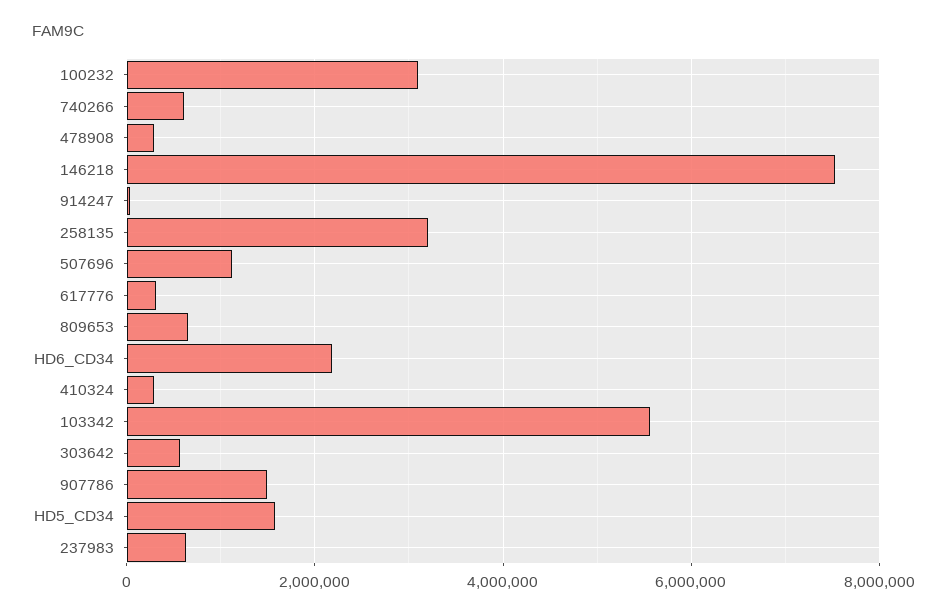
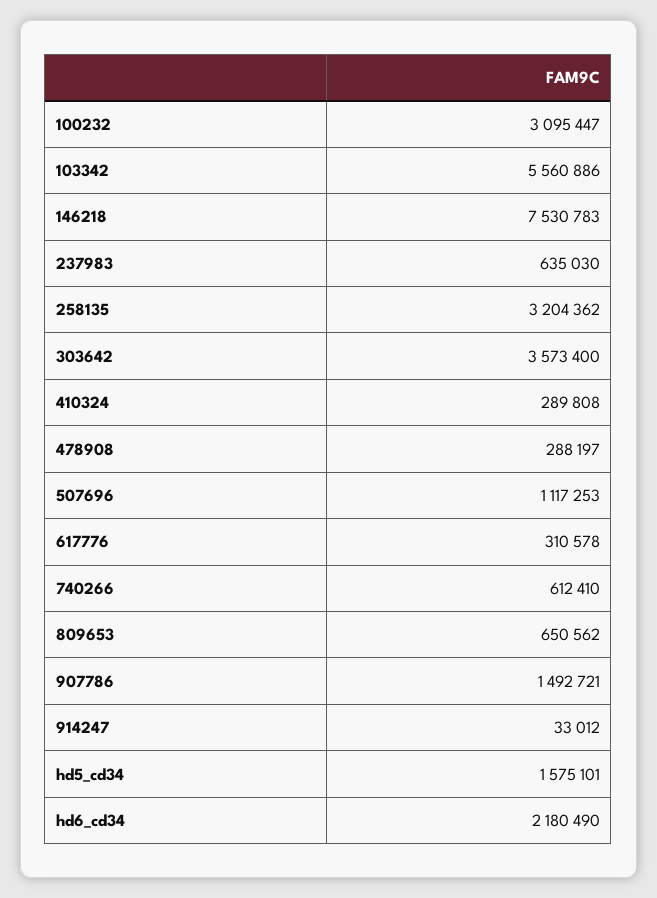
303642: 600000 -> 3573400

